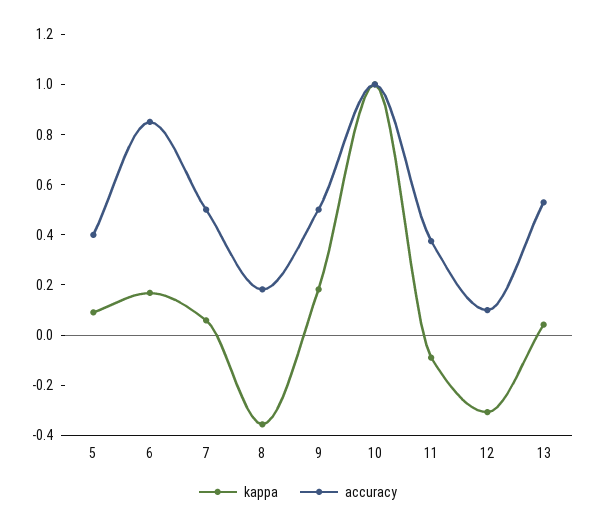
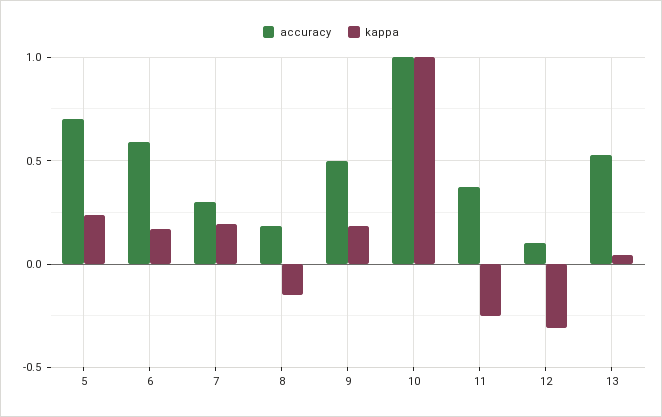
kappa, 5: 0.1 -> 0.25
accuracy, 5: 0.4 -> 0.7
accuracy, 6: 0.85 -> 0.6
kappa, 7: 0.05 -> 0.2
accuracy, 7: 0.5 -> 0.3
kappa, 8: -0.35 -> -0.15
kappa, 11: -0.1 -> -0.25

